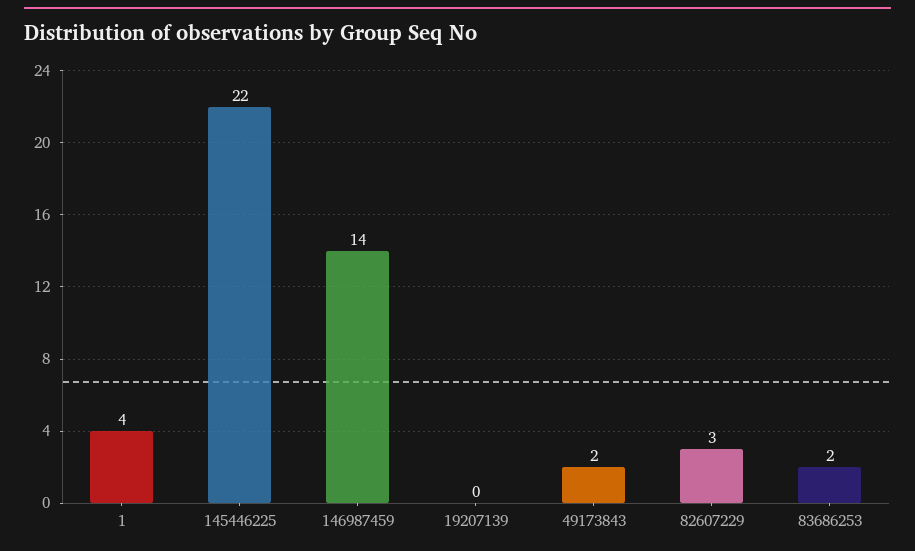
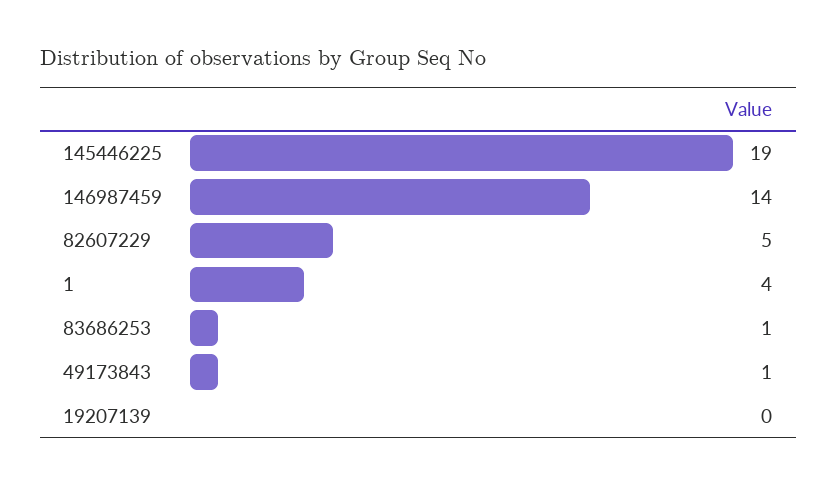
145446225: 22 -> 19
49173843: 2 -> 1
82607229: 3 -> 5
83686253: 2 -> 1

